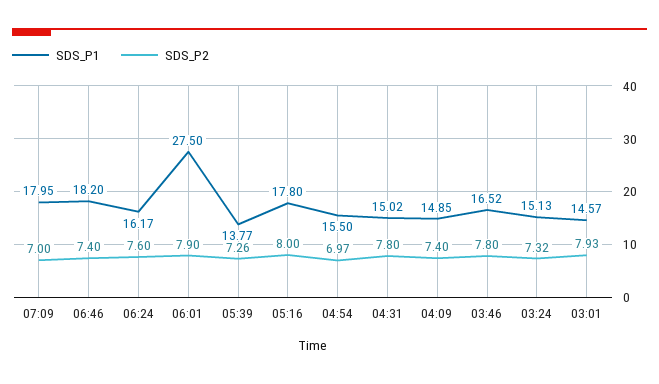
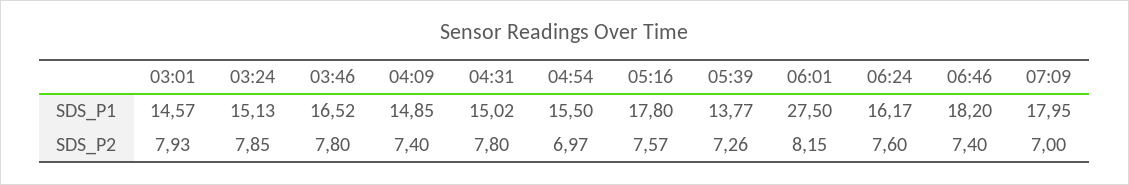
SDS_P2, 06:01: 7.9 -> 8.15
SDS_P2, 05:16: 8 -> 7.57
SDS_P2, 03:24: 7.32 -> 7.85

